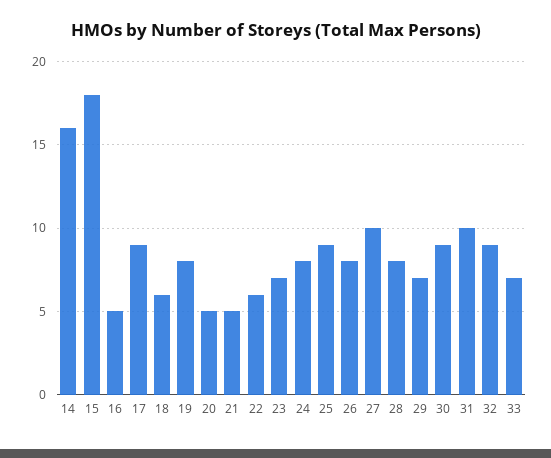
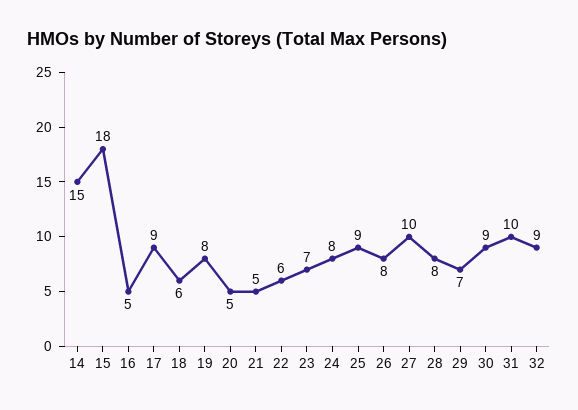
14: 16 -> 15
33: 7 -> none

